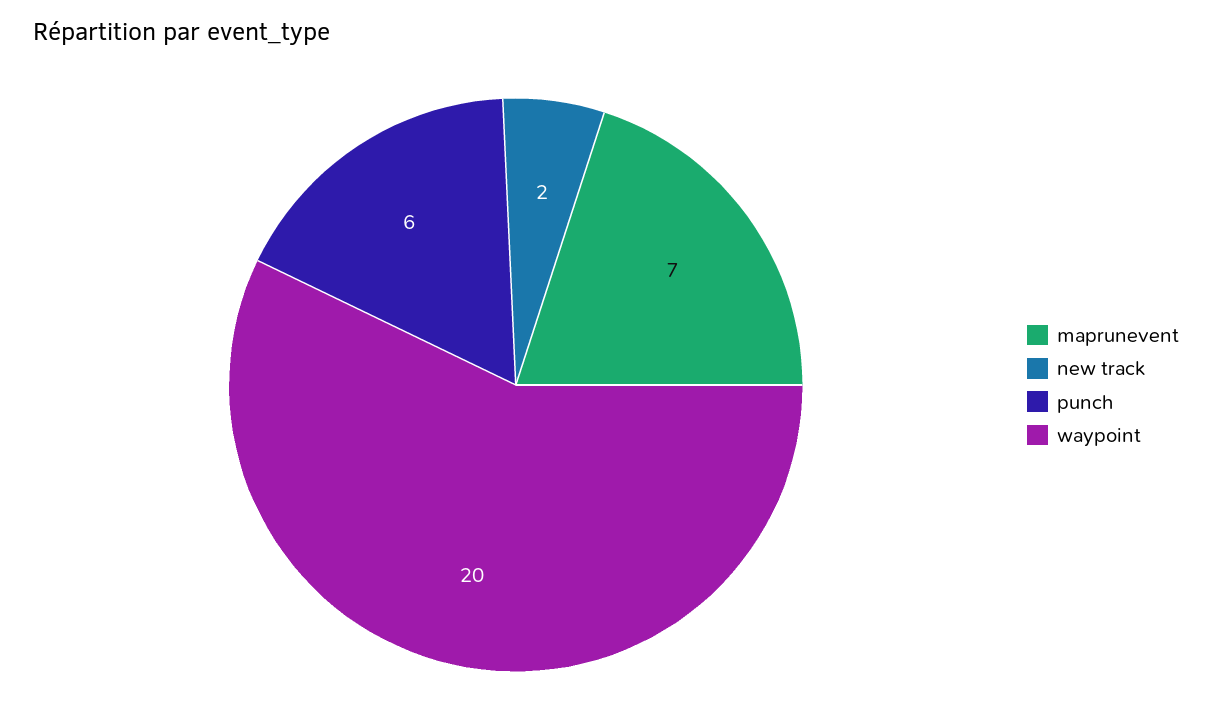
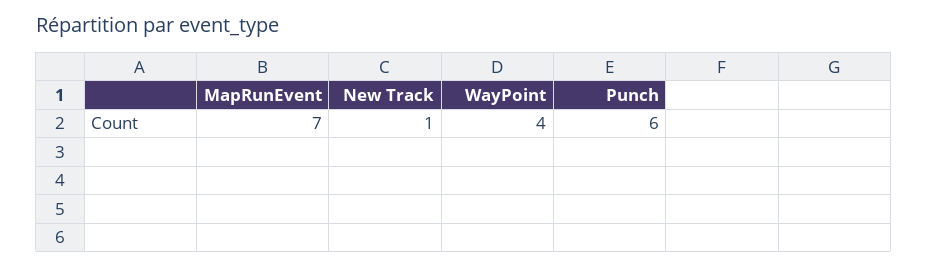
new track: 2 -> 1
waypoint: 20 -> 4

